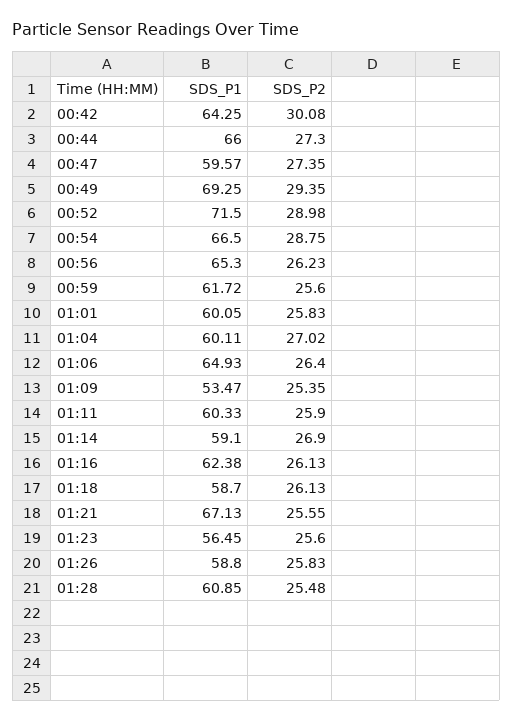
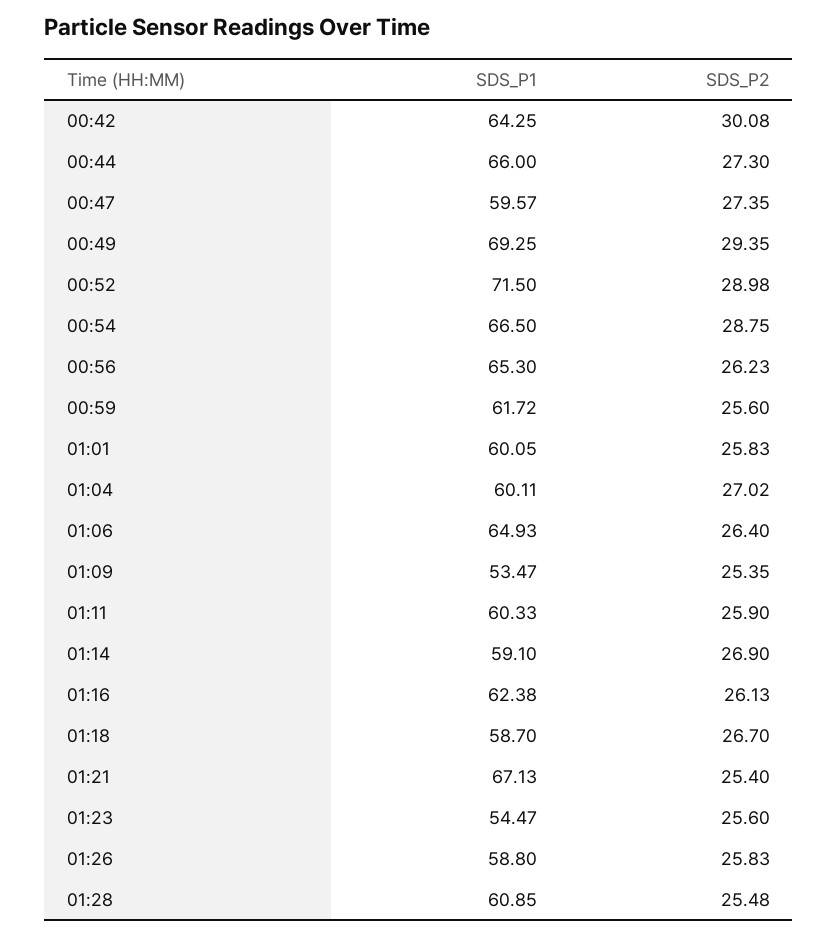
SDS_P2, 01:18: 26.13 -> 26.7
SDS_P2, 01:21: 25.55 -> 25.4
SDS_P1, 01:23: 56.45 -> 54.47

